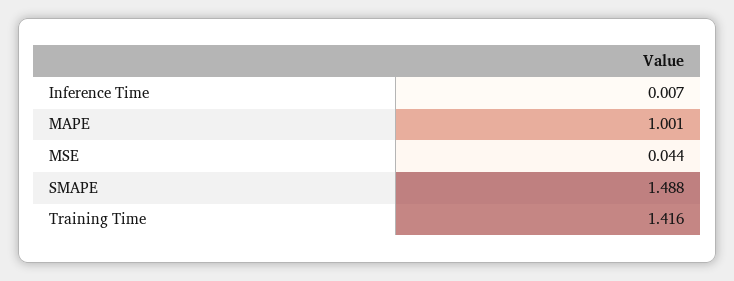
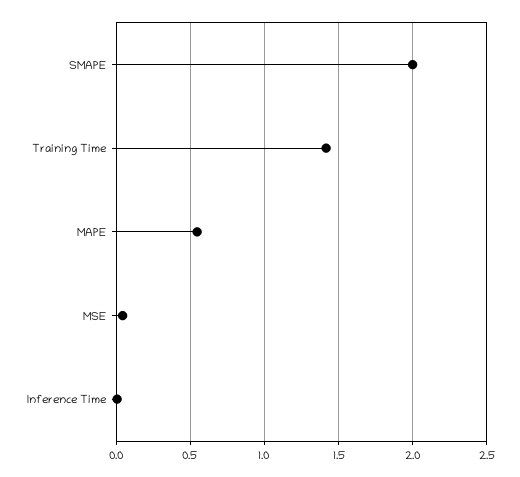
MAPE: 1.001 -> 0.55
SMAPE: 1.488 -> 2

